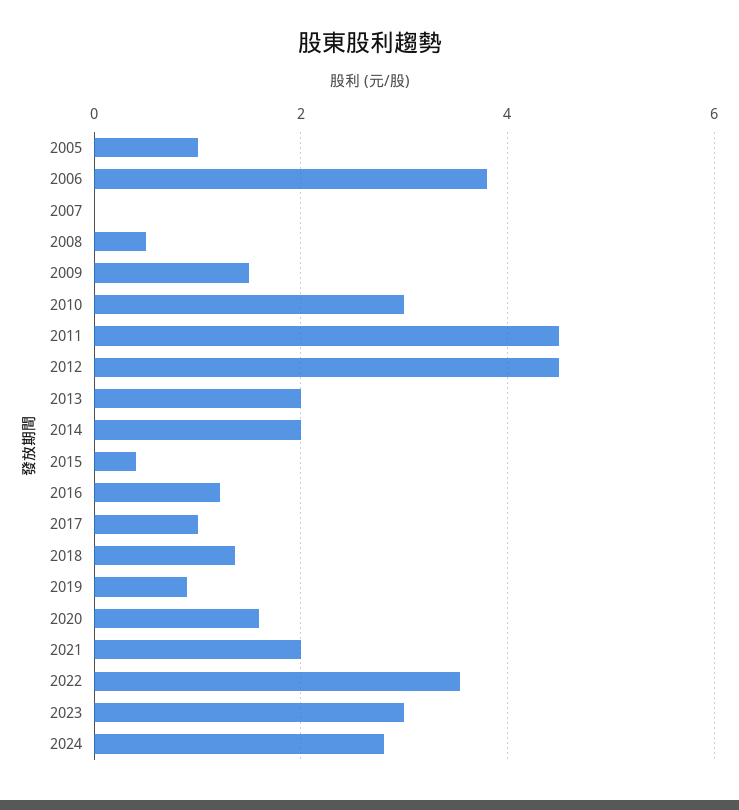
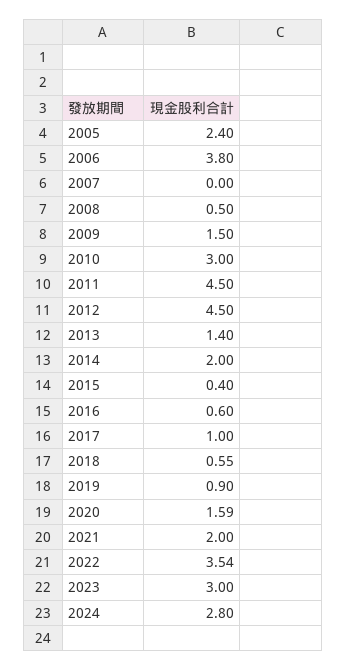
2005: 1 -> 2.4
2013: 2 -> 1.4
2016: 1.2 -> 0.6
2018: 1.4 -> 0.55

